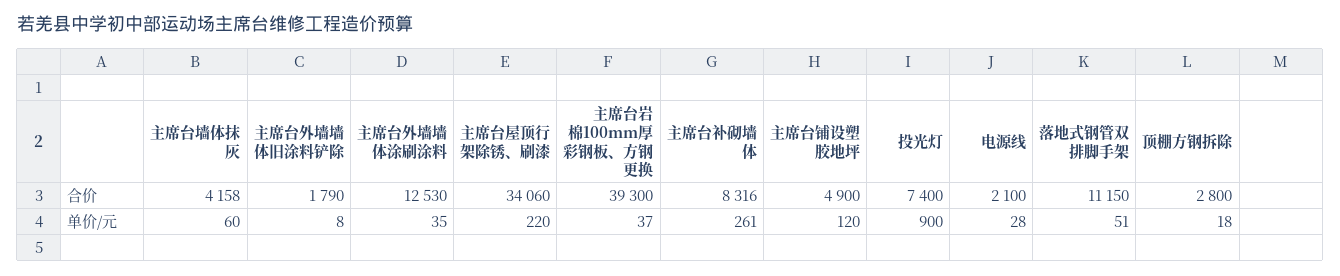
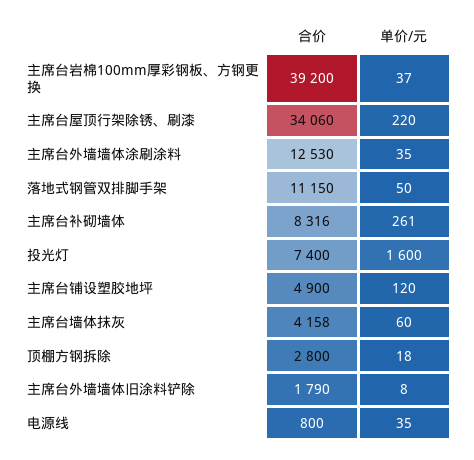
主席台岩棉100mm厚彩钢板、方钢更换, 合价: 39300 -> 39200
电源线, 合价: 2100 -> 800
投光灯, 单价/元: 900 -> 1600
电源线, 单价/元: 28 -> 35
落地式钢管双排脚手架, 单价/元: 51 -> 50

